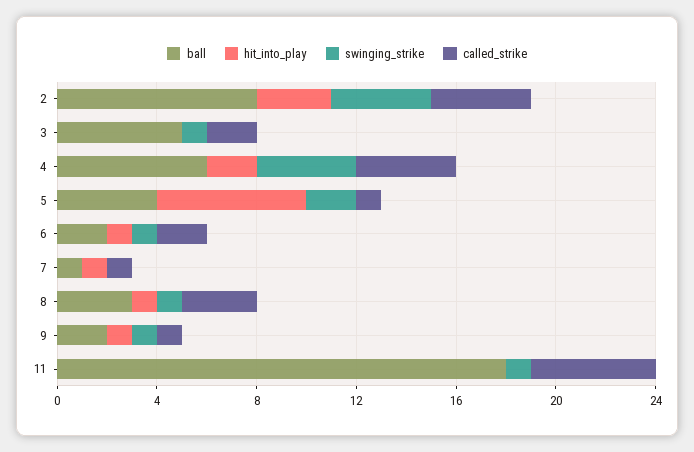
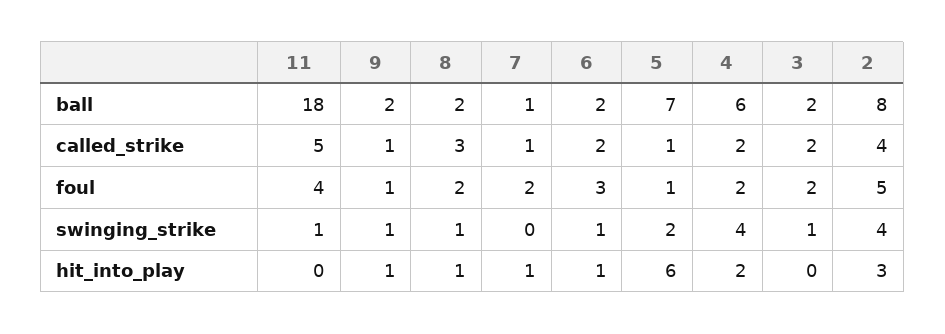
ball, 3: 5 -> 2
called_strike, 4: 4 -> 2
ball, 5: 4 -> 7
ball, 8: 3 -> 2
foul, 11: none -> 4
foul, 9: none -> 1
foul, 8: none -> 2
foul, 7: none -> 2
foul, 6: none -> 3
foul, 5: none -> 1
foul, 4: none -> 2
foul, 3: none -> 2
foul, 2: none -> 5

